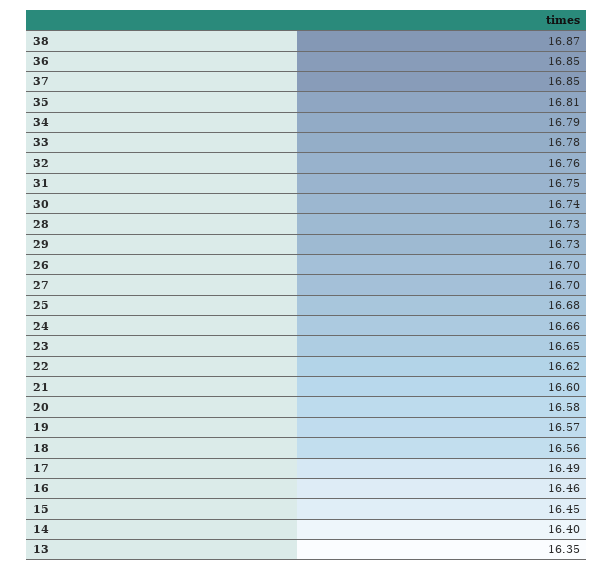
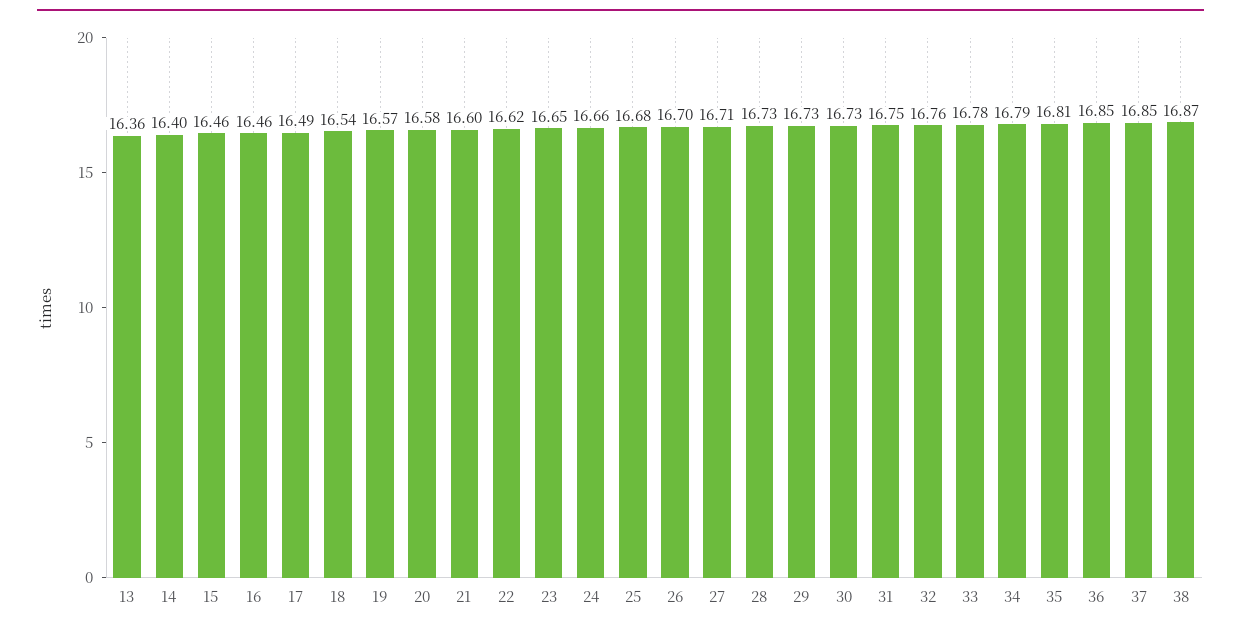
30: 16.74 -> 16.73
27: 16.7 -> 16.71
18: 16.56 -> 16.54
15: 16.45 -> 16.46
13: 16.35 -> 16.36

